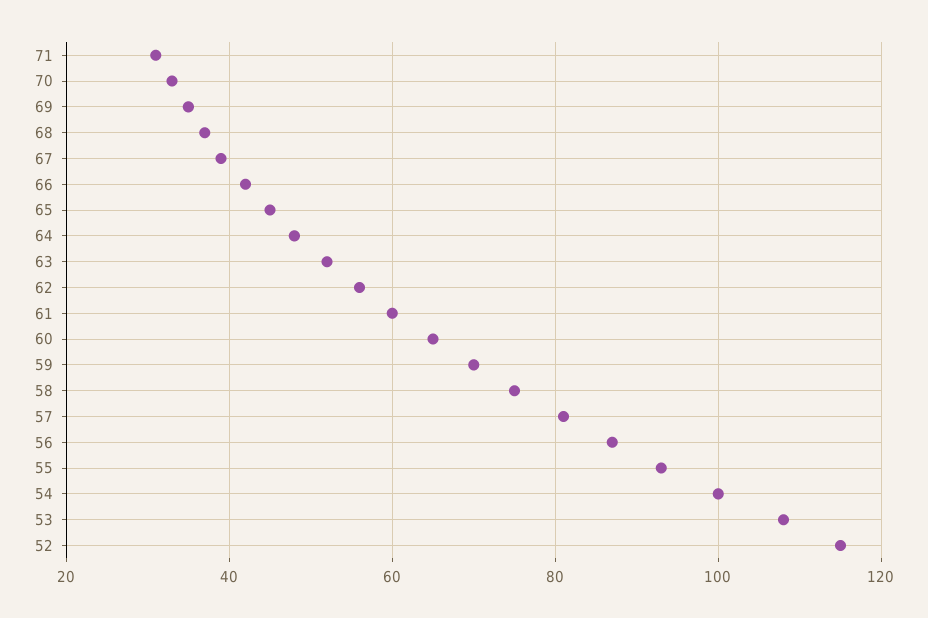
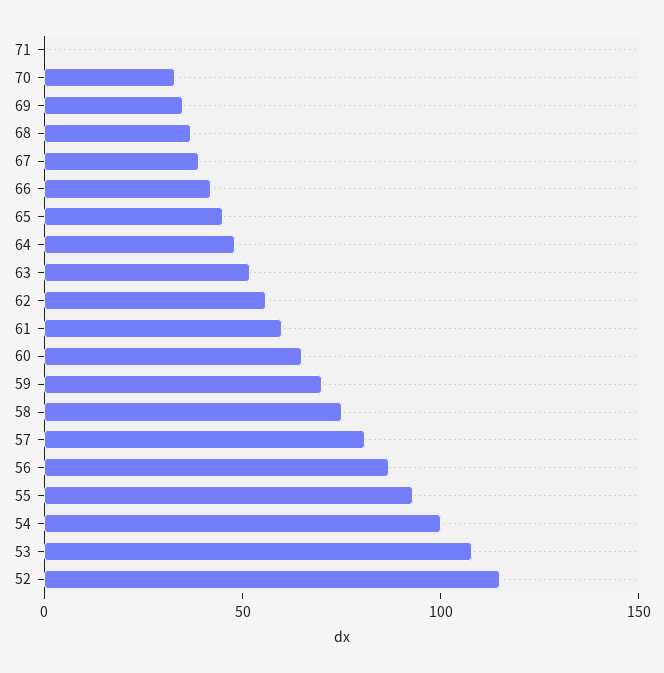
71: 30 -> 0

